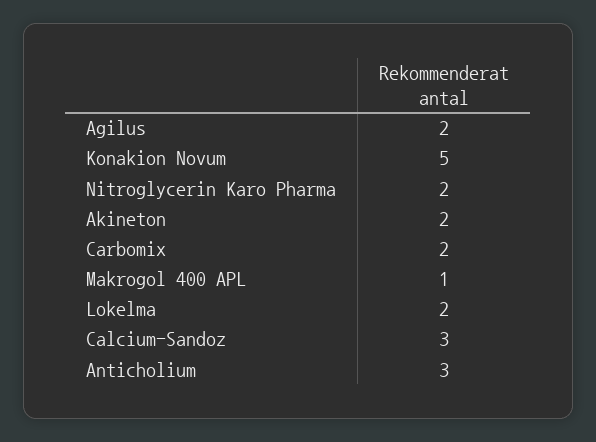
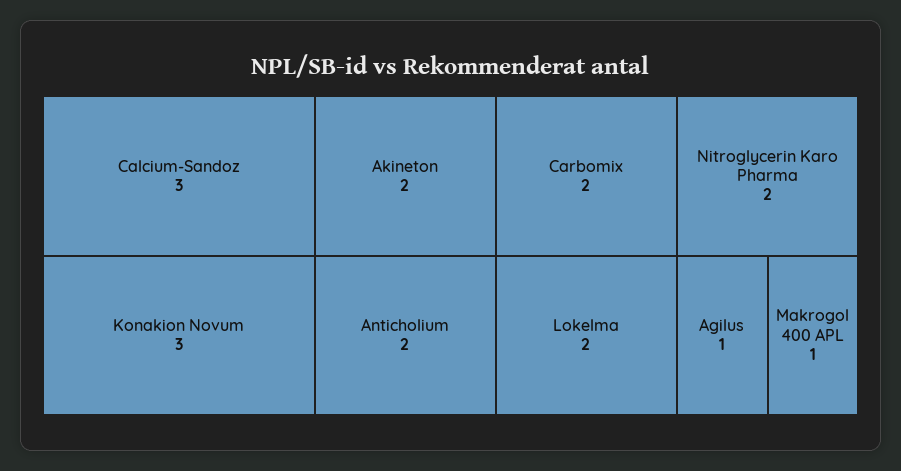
Agilus: 2 -> 1
Konakion Novum: 5 -> 3
Anticholium: 3 -> 2

